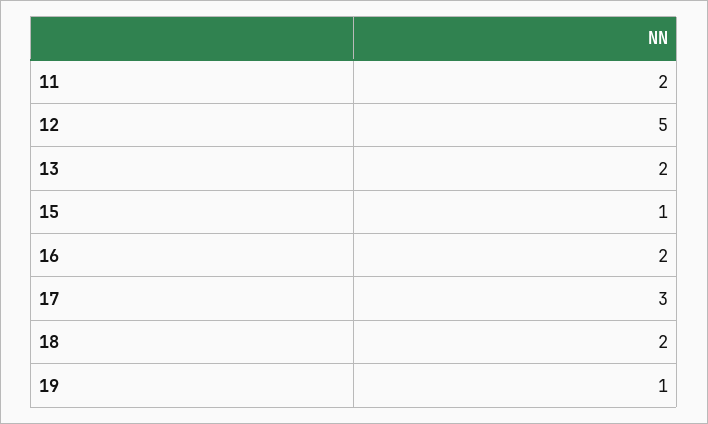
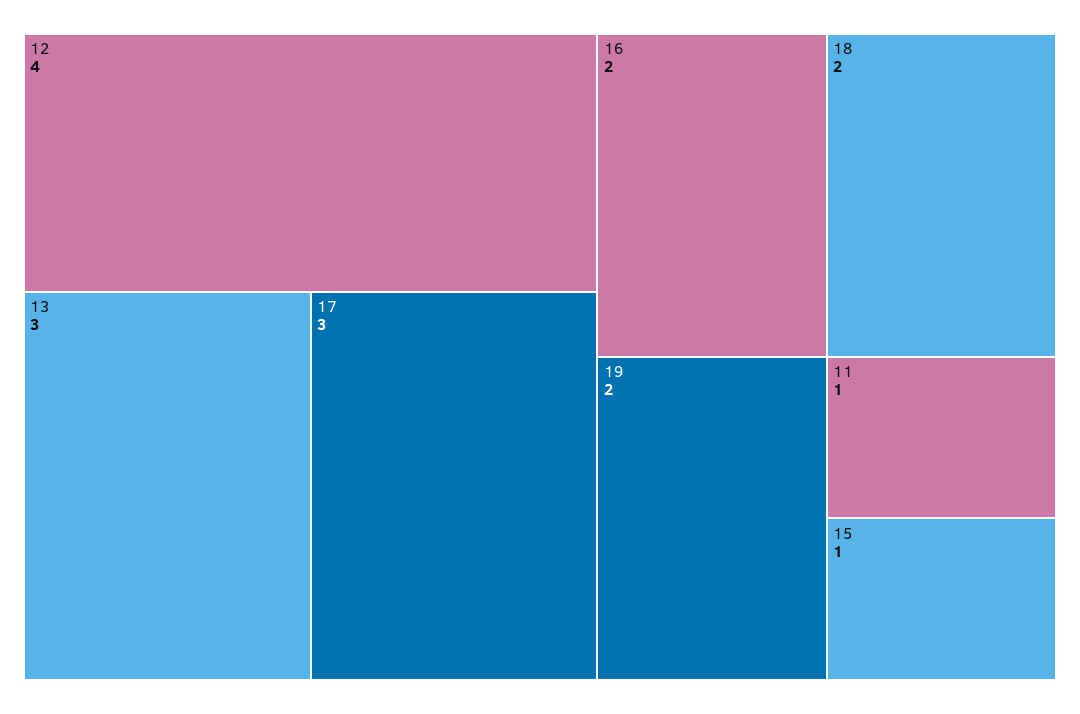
11: 2 -> 1
12: 5 -> 4
13: 2 -> 3
19: 1 -> 2

